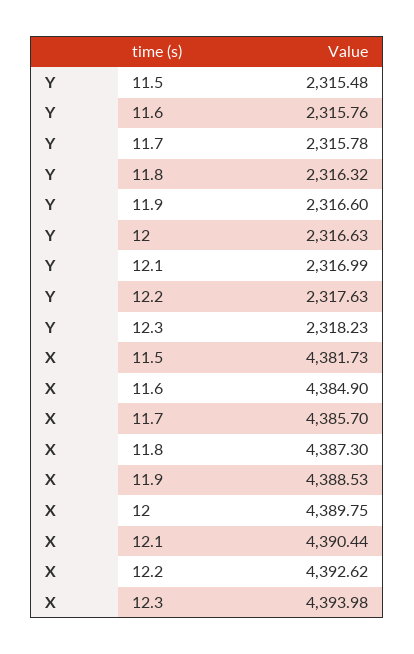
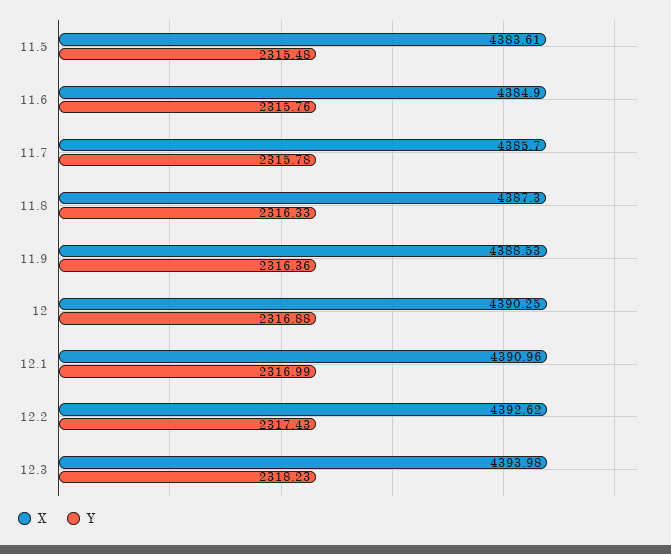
Y, 11.8: 2316.32 -> 2316.33
Y, 11.9: 2316.6 -> 2316.36
Y, 12: 2316.63 -> 2316.88
Y, 12.2: 2317.63 -> 2317.43
X, 11.5: 4381.73 -> 4383.61
X, 12: 4389.75 -> 4390.25
X, 12.1: 4390.44 -> 4390.96

